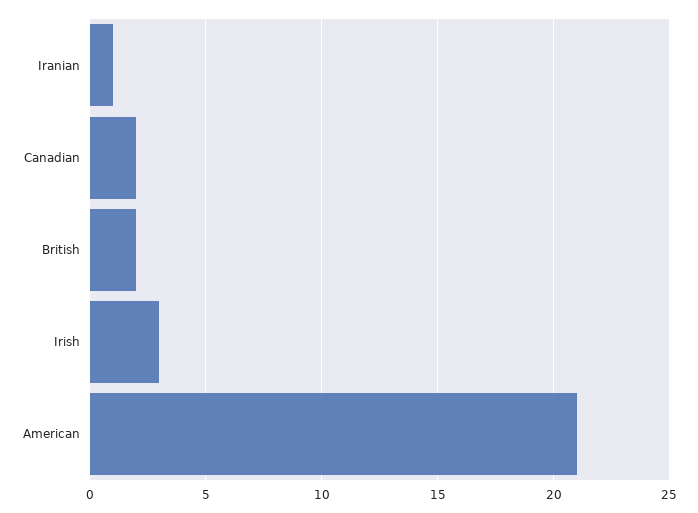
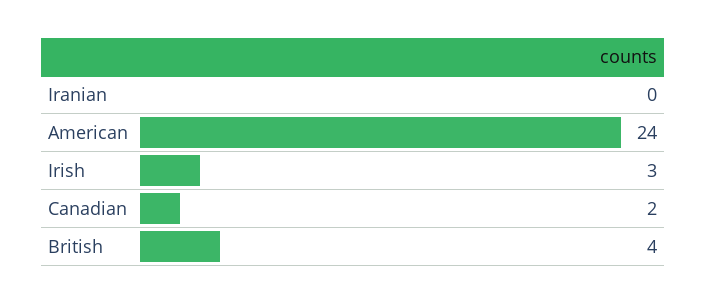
Iranian: 1 -> 0
British: 2 -> 4
American: 21 -> 24

